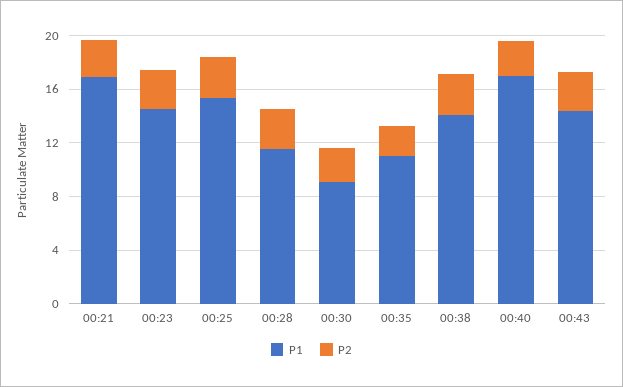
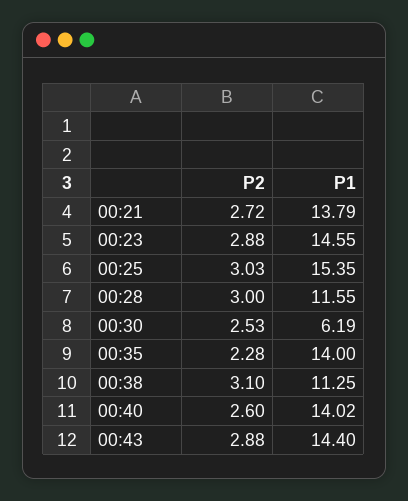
P1, 00:21: 17 -> 13.79
P1, 00:30: 9 -> 6.19
P1, 00:35: 11 -> 14
P1, 00:38: 14 -> 11.25
P1, 00:40: 17 -> 14.02

